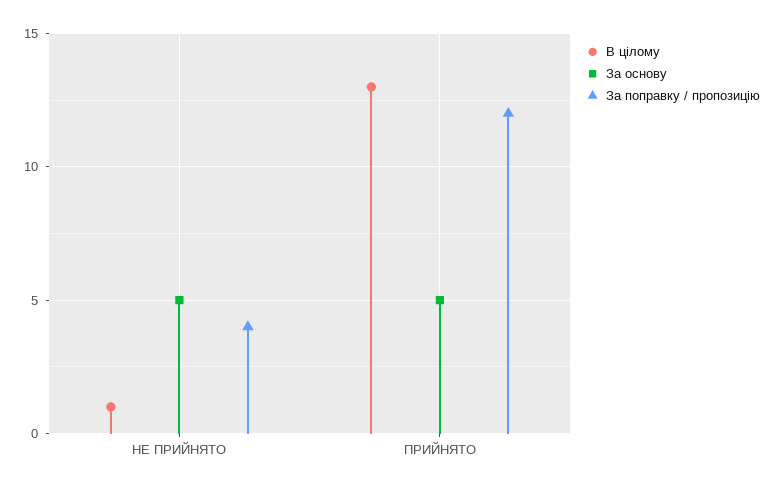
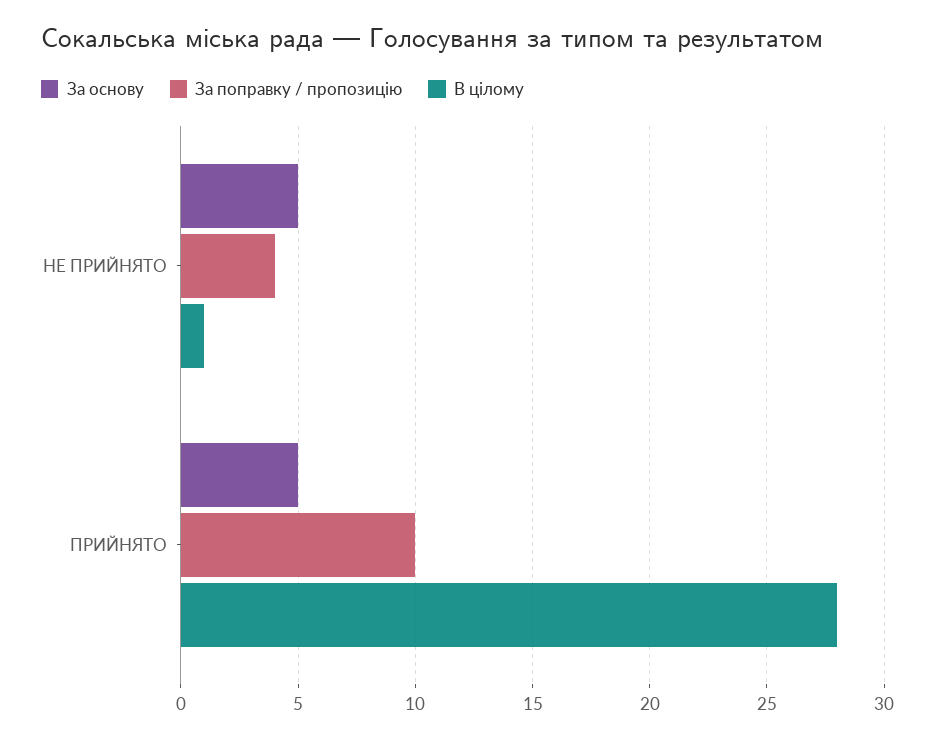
В цілому, ПРИЙНЯТО: 13 -> 28
За поправку / пропозицію, ПРИЙНЯТО: 12 -> 10

